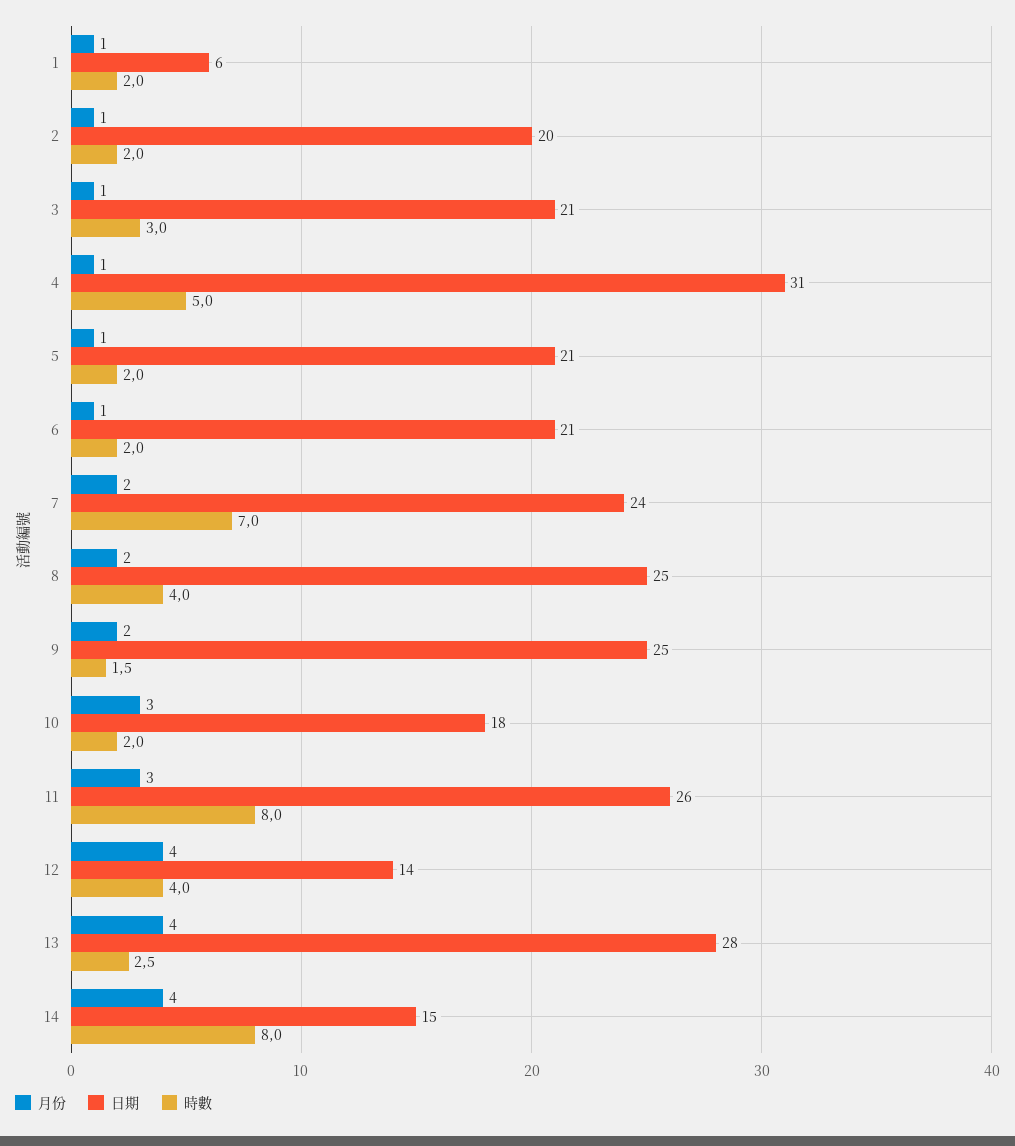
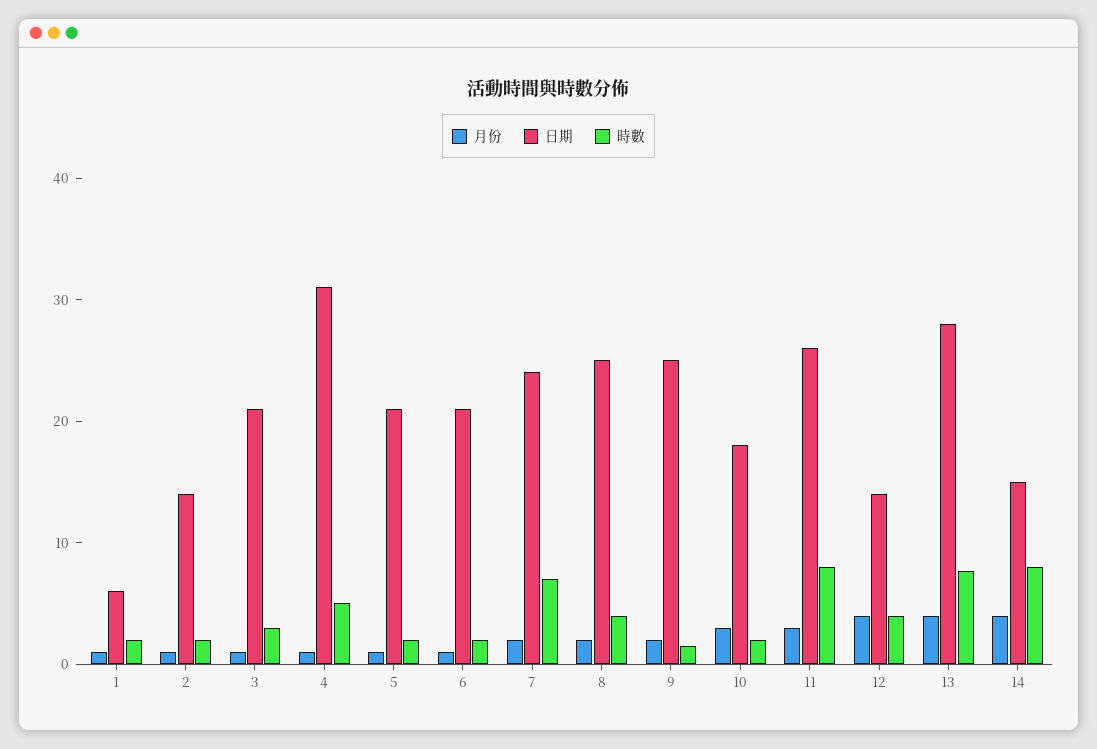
日期, 2: 20 -> 14
時數, 13: 2.5 -> 8

